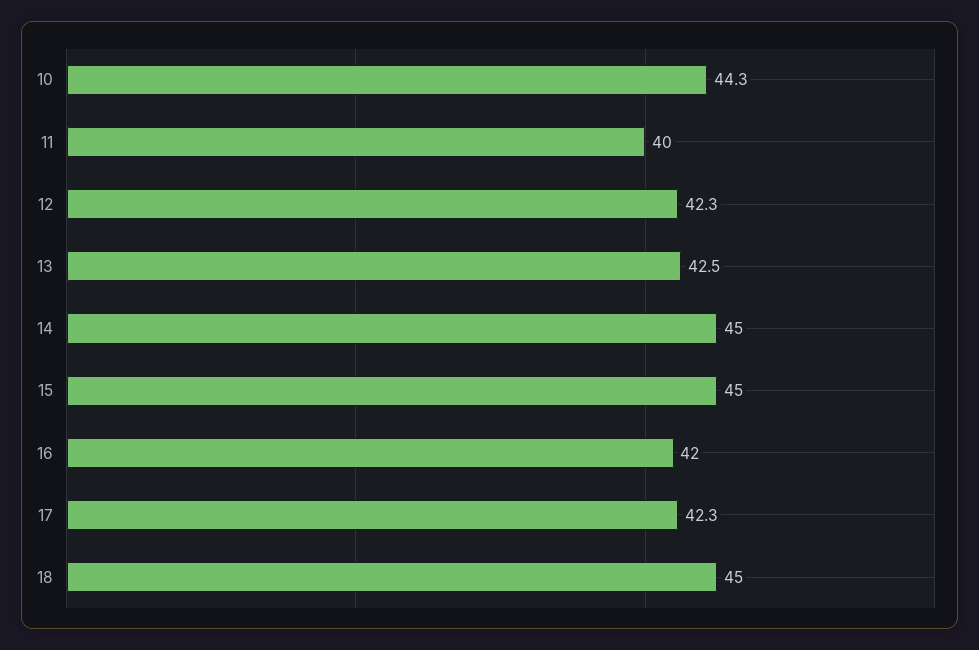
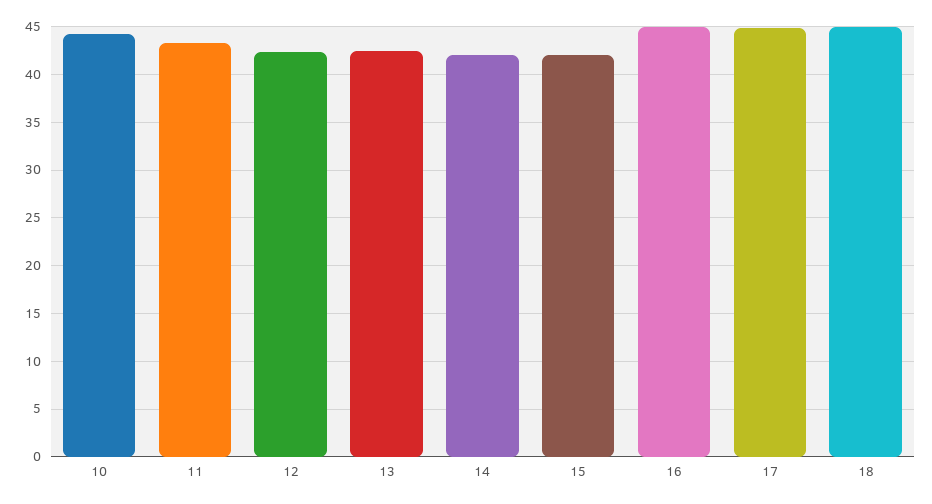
11: 40 -> 43
14: 45 -> 42
15: 45 -> 42
16: 42 -> 45
17: 42.3 -> 45

